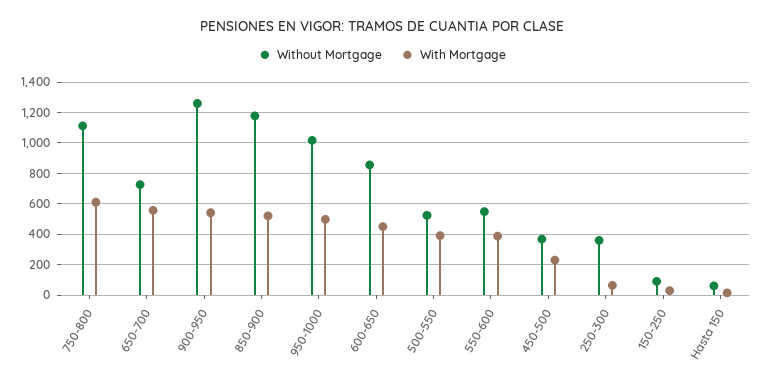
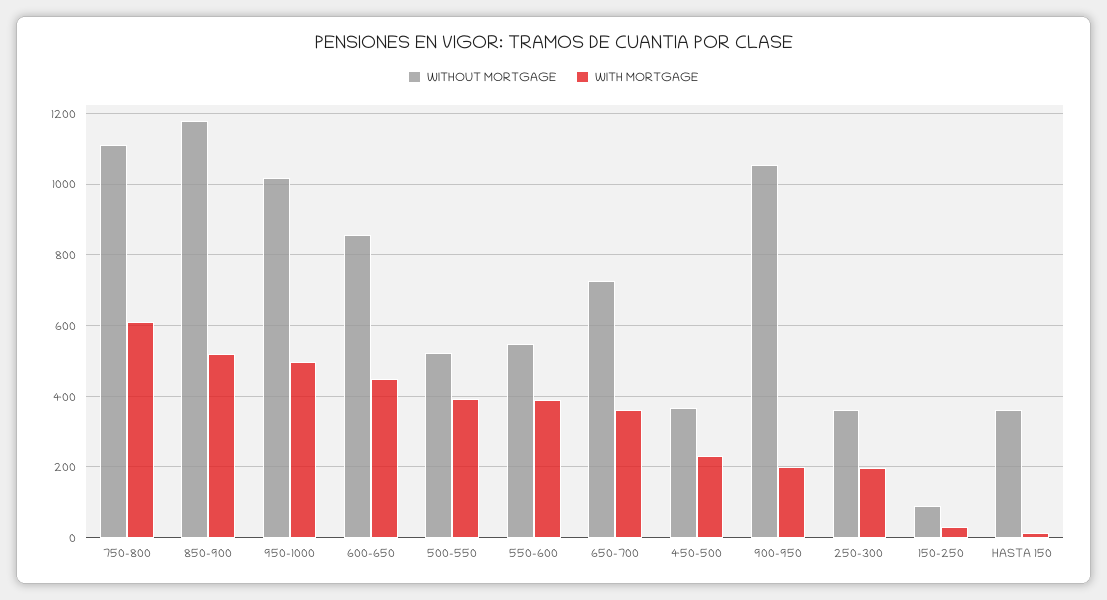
With Mortgage, 650-700: 550 -> 360
Without Mortgage, 900-950: 1250 -> 1060
With Mortgage, 900-950: 550 -> 200
With Mortgage, 250-300: 50 -> 200
Without Mortgage, Hasta 150: 50 -> 360

